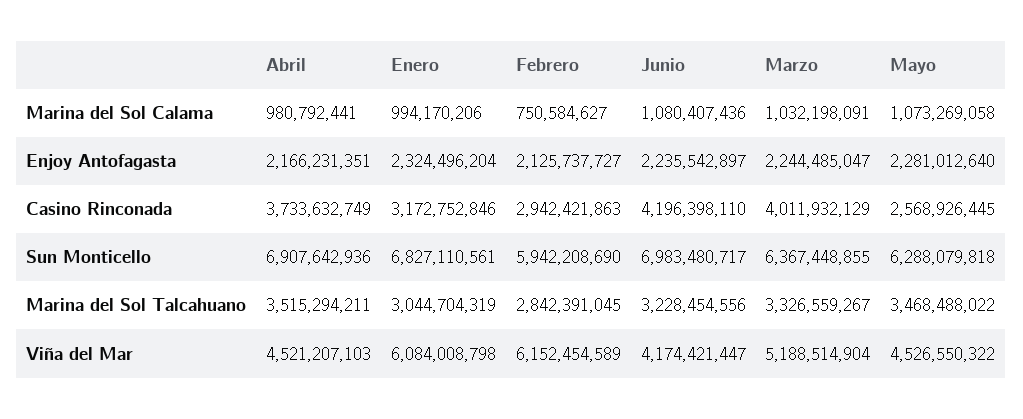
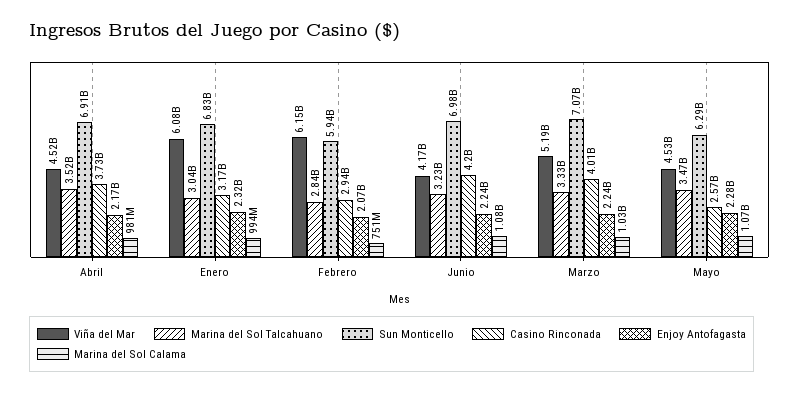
Enjoy Antofagasta, Febrero: 2125737727 -> 2070000000
Sun Monticello, Marzo: 6367448855 -> 7070000000

